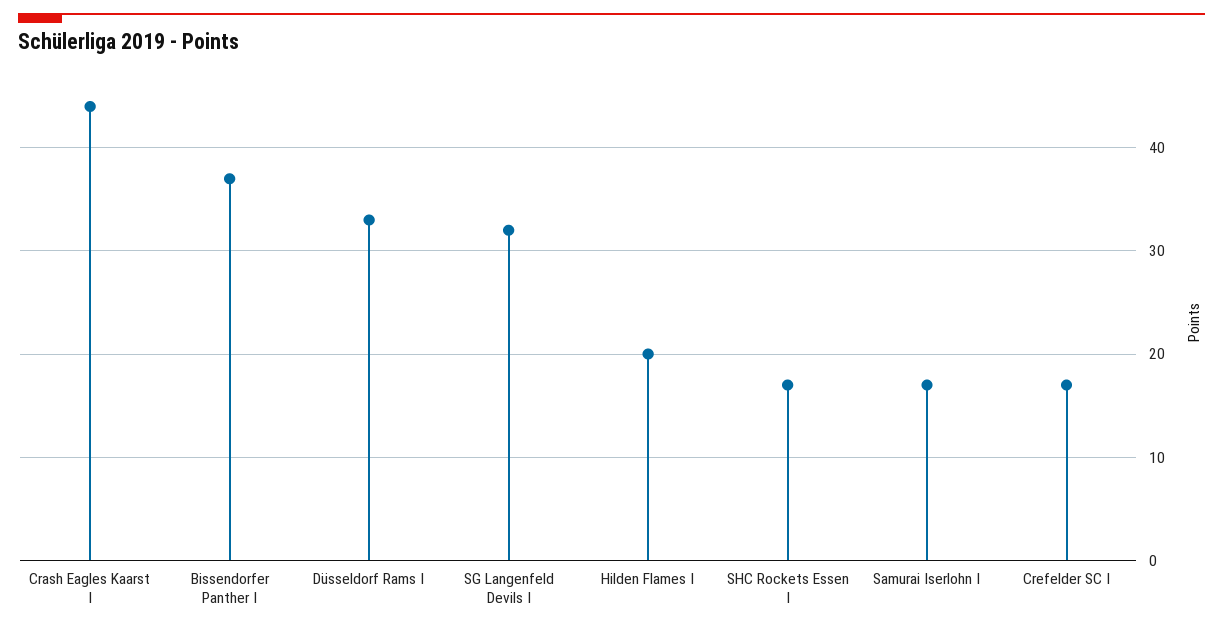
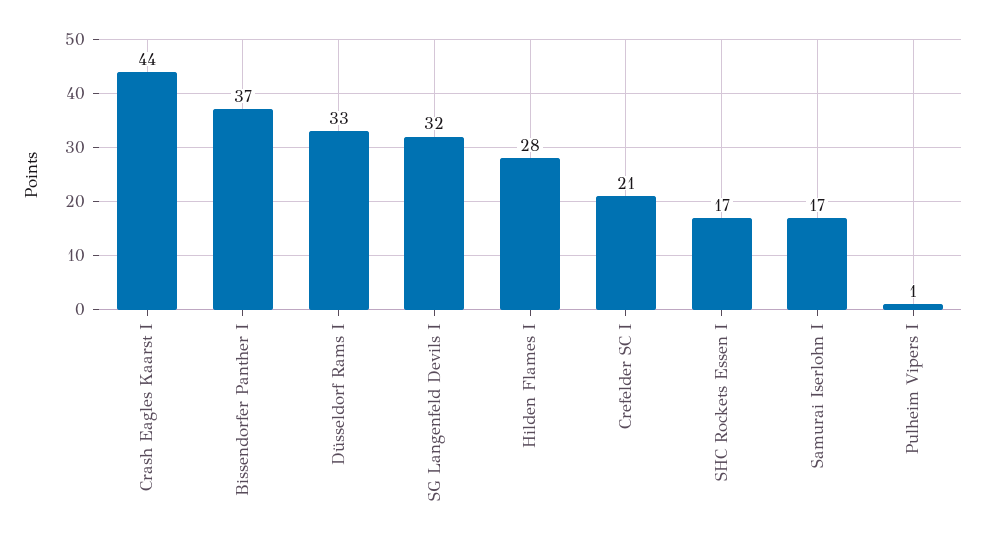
Hilden Flames I: 20 -> 28
Crefelder SC I: 17 -> 21
Pulheim Vipers I: none -> 1

